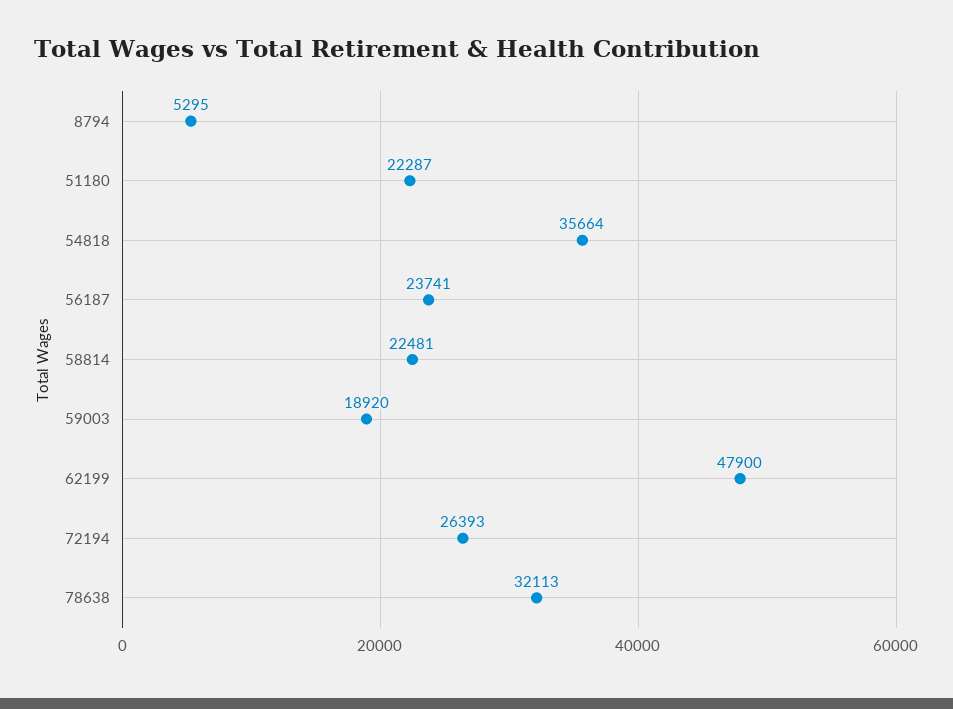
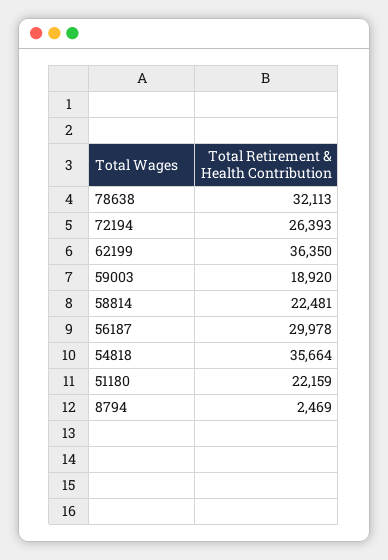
8794: 5295 -> 2469
51180: 22287 -> 22159
56187: 23741 -> 29978
62199: 47900 -> 36350

